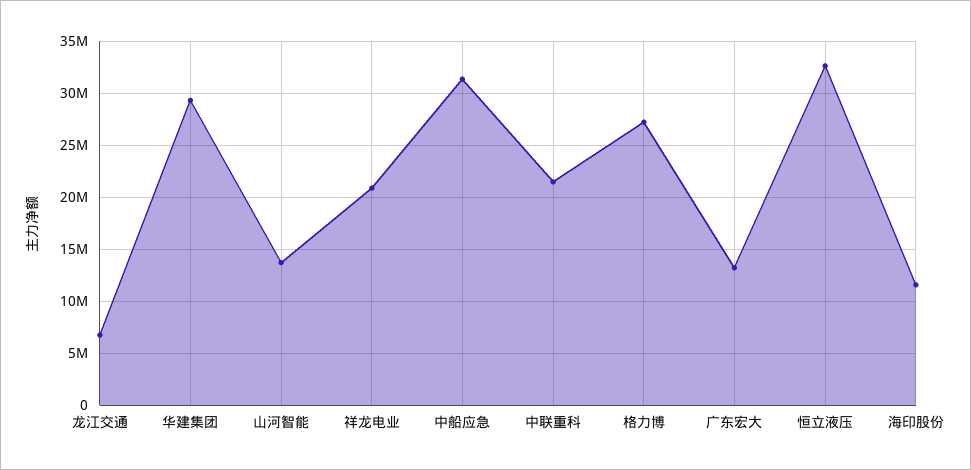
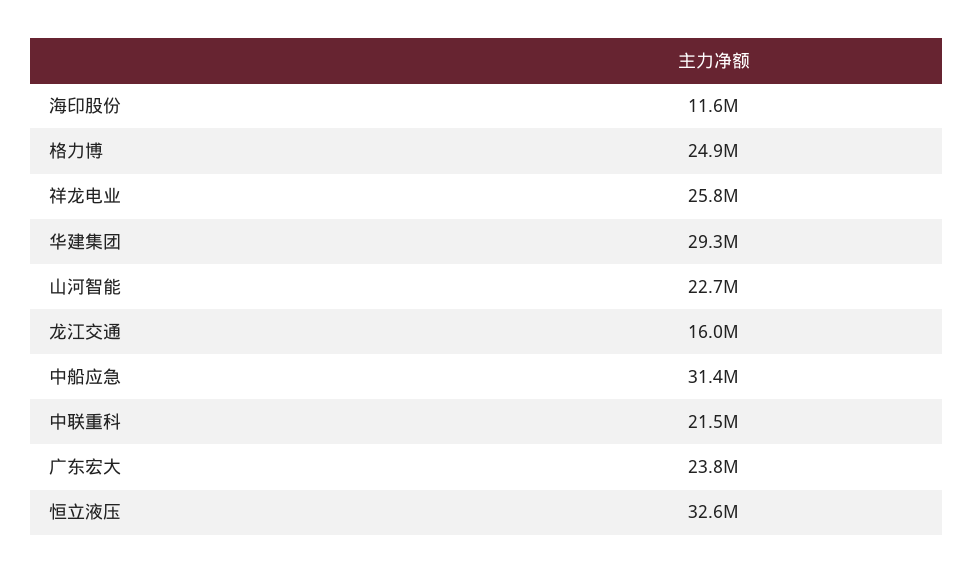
龙江交通: 7000000 -> 16000000
山河智能: 14000000 -> 22700000
祥龙电业: 21000000 -> 25800000
格力博: 27000000 -> 24900000
广东宏大: 13000000 -> 23800000

